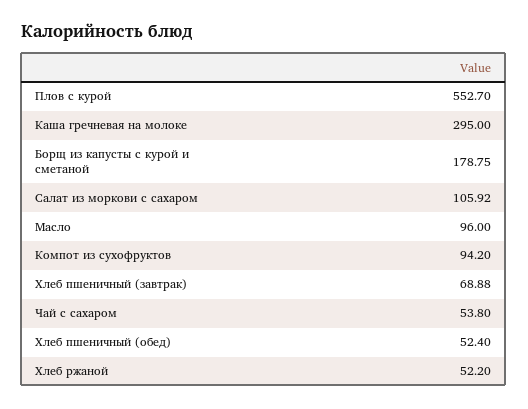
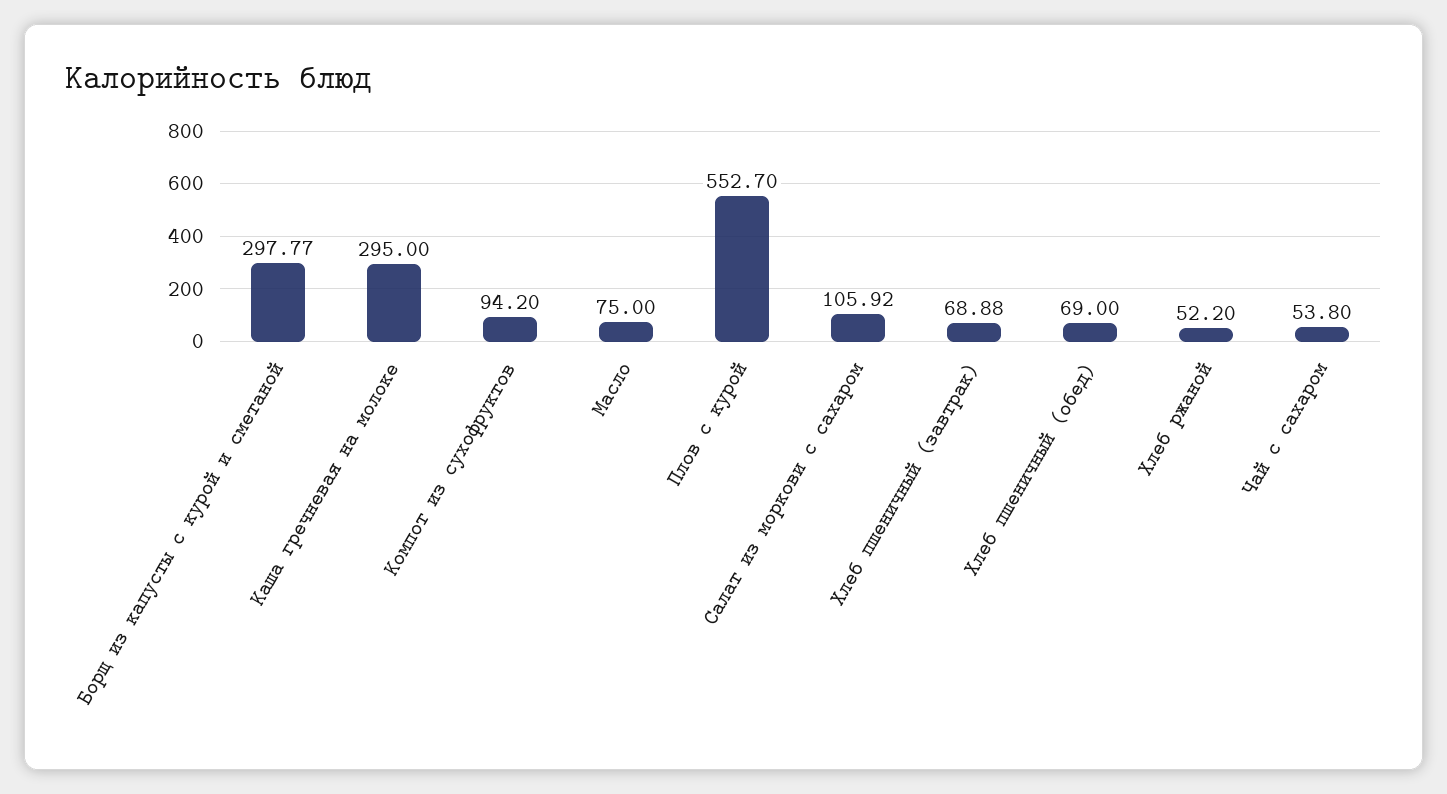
Борщ из капусты с курой и сметаной: 178.75 -> 297.77
Масло: 96 -> 75
Хлеб пшеничный (обед): 52.4 -> 69

